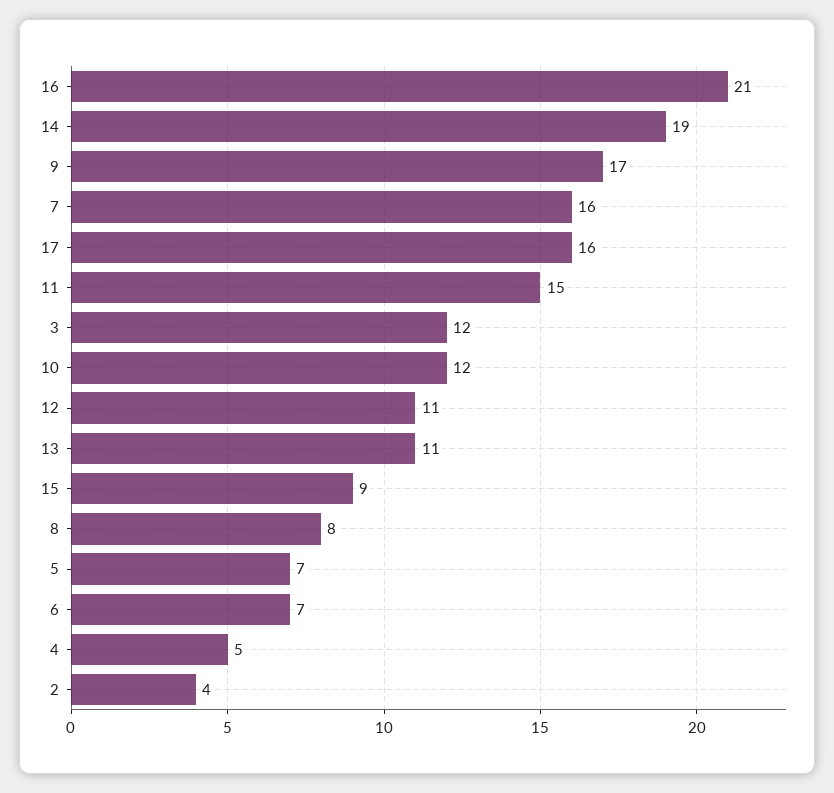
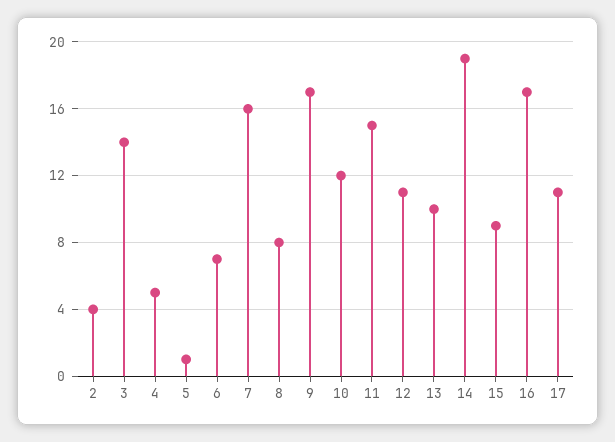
16: 21 -> 17
17: 16 -> 11
3: 12 -> 14
13: 11 -> 10
5: 7 -> 1

